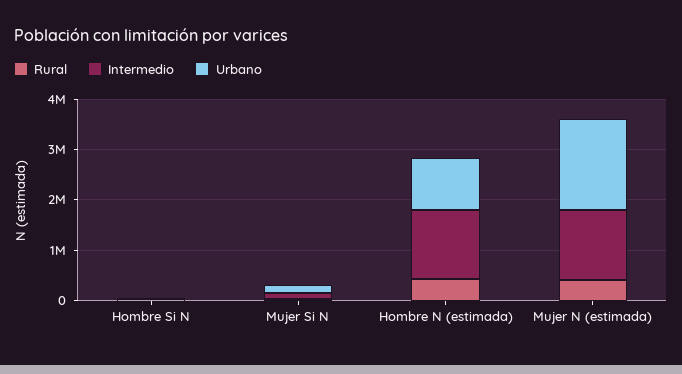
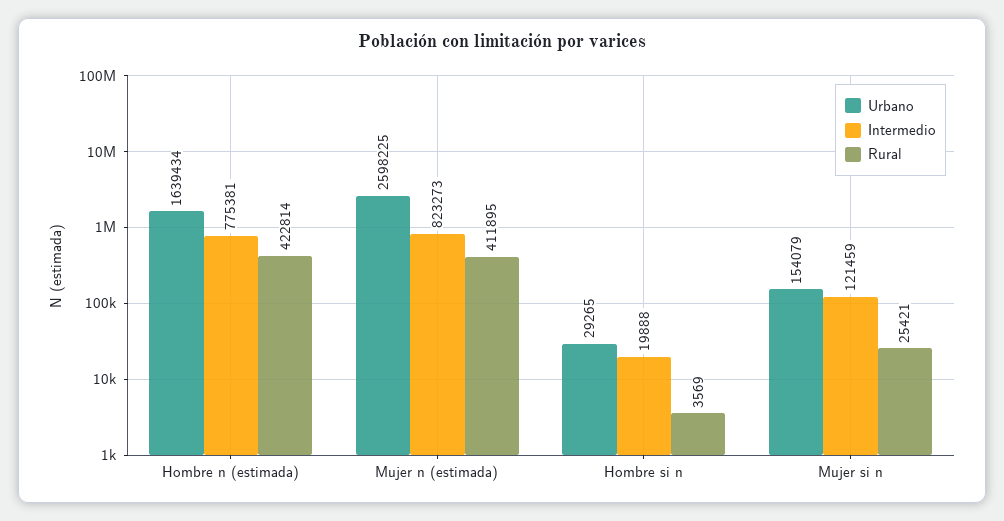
Intermedio, Hombre N (estimada): 1400000 -> 775381
Urbano, Hombre N (estimada): 1000000 -> 1639434
Intermedio, Mujer N (estimada): 1400000 -> 823273
Urbano, Mujer N (estimada): 1800000 -> 2598225

